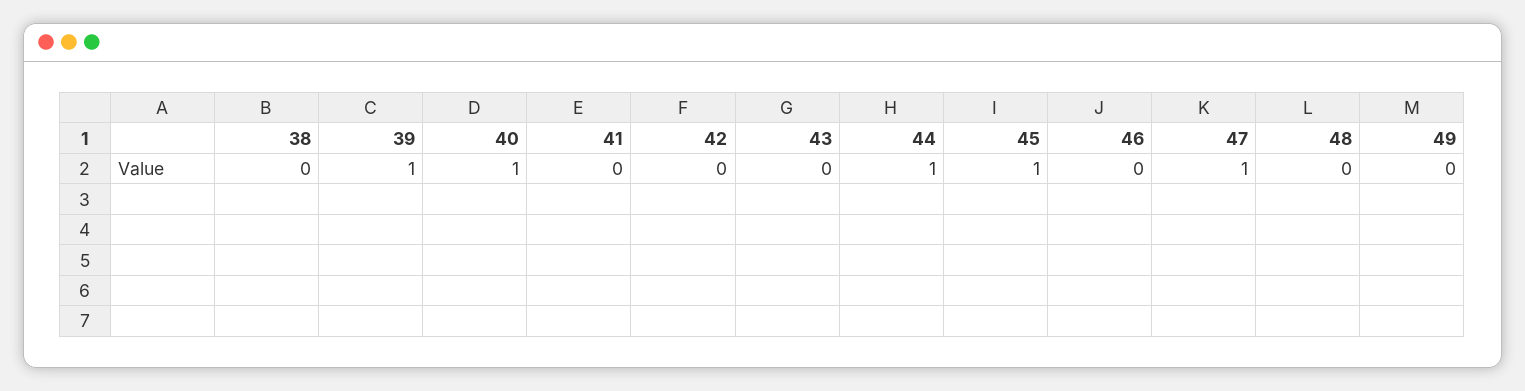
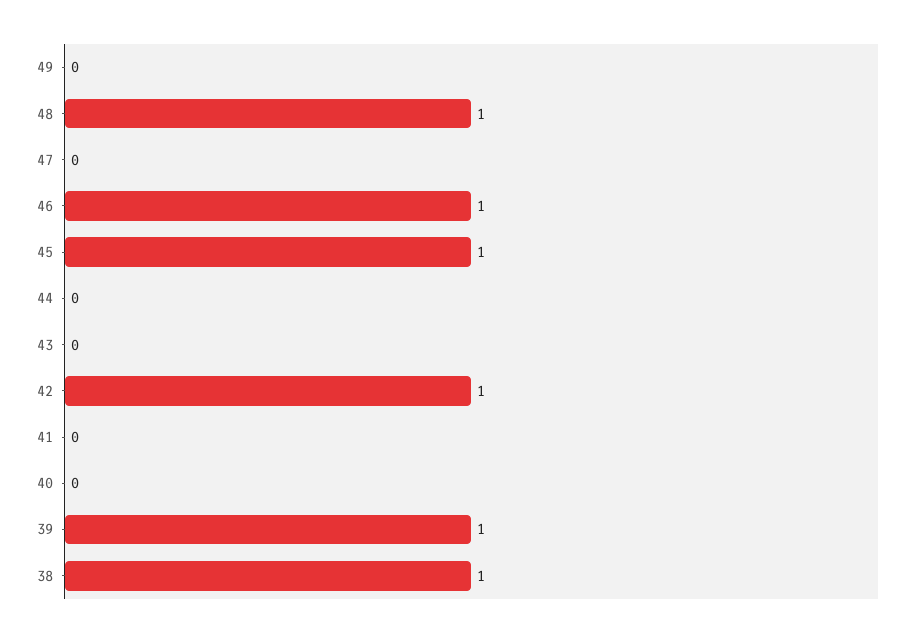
38: 0 -> 1
40: 1 -> 0
42: 0 -> 1
44: 1 -> 0
46: 0 -> 1
47: 1 -> 0
48: 0 -> 1

